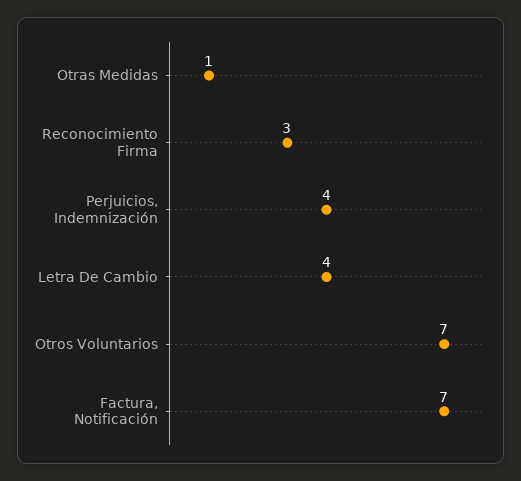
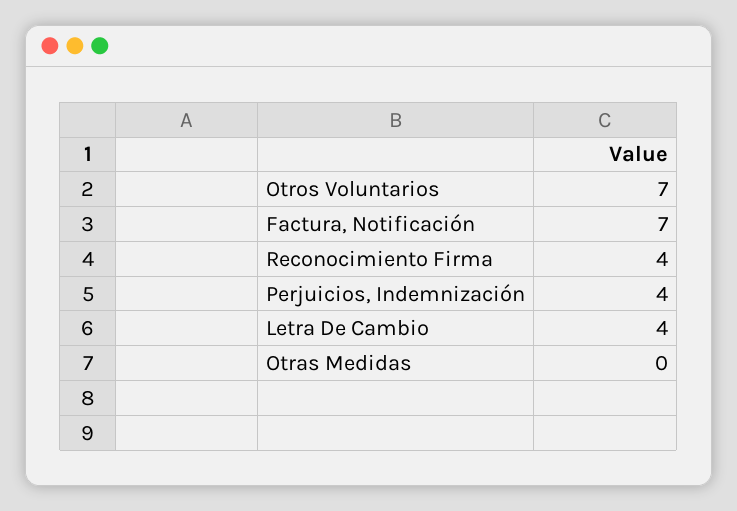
Otras Medidas: 1 -> 0
Reconocimiento Firma: 3 -> 4

